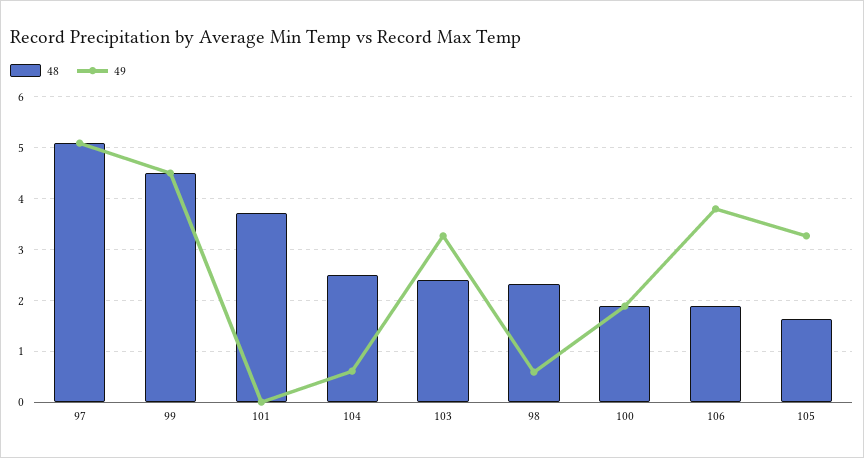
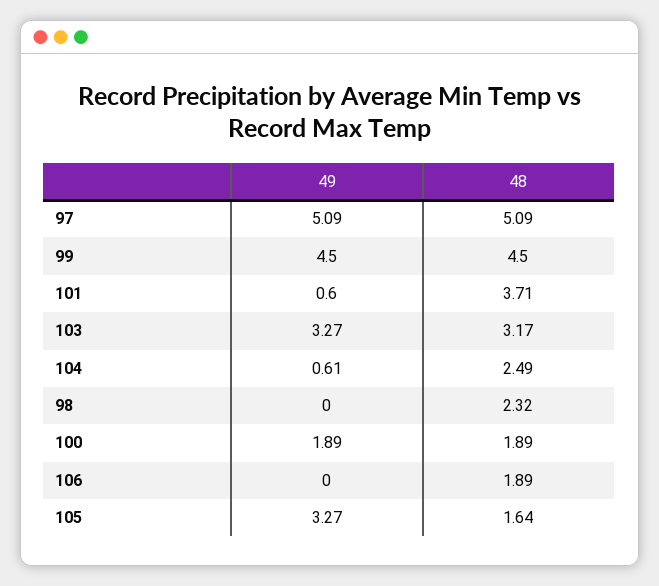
49, 101: 0 -> 0.6
48, 103: 2.4 -> 3.17
49, 98: 0.6 -> 0
49, 106: 3.8 -> 0

